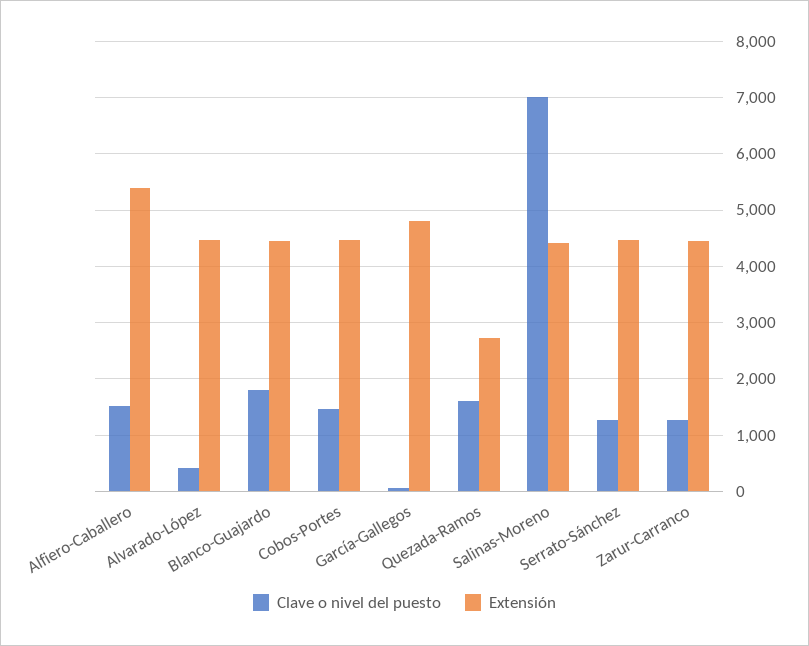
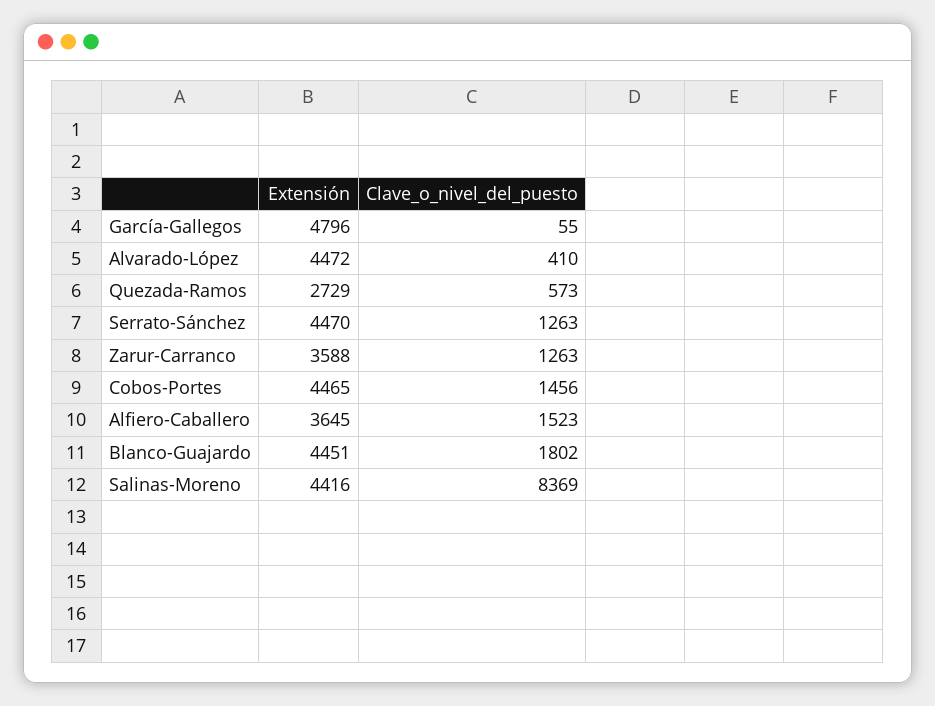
Extensión, Alfiero-Caballero: 5400 -> 3645
Clave o nivel del puesto, Quezada-Ramos: 1600 -> 573
Clave o nivel del puesto, Salinas-Moreno: 7000 -> 8369
Extensión, Zarur-Carranco: 4400 -> 3588

